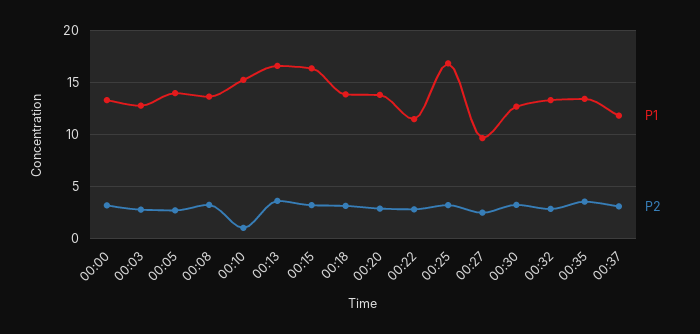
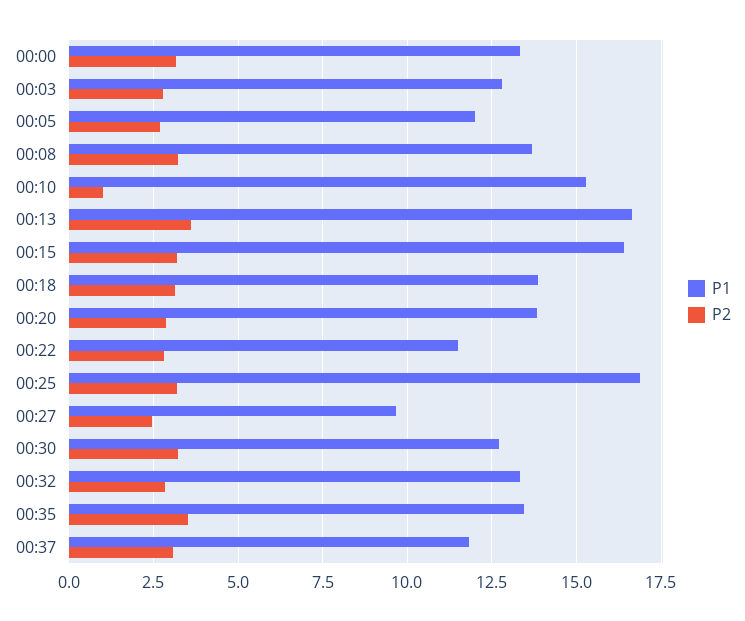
P1, 00:05: 14 -> 12

